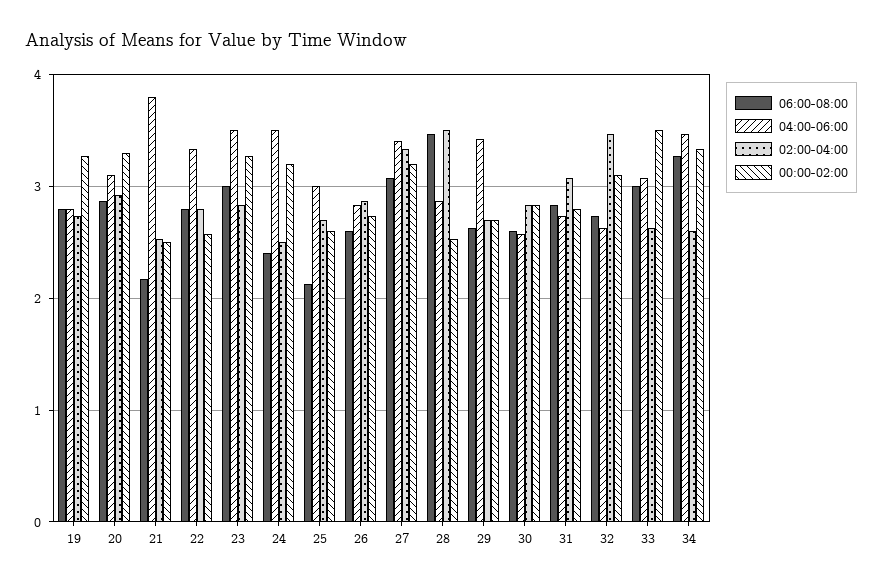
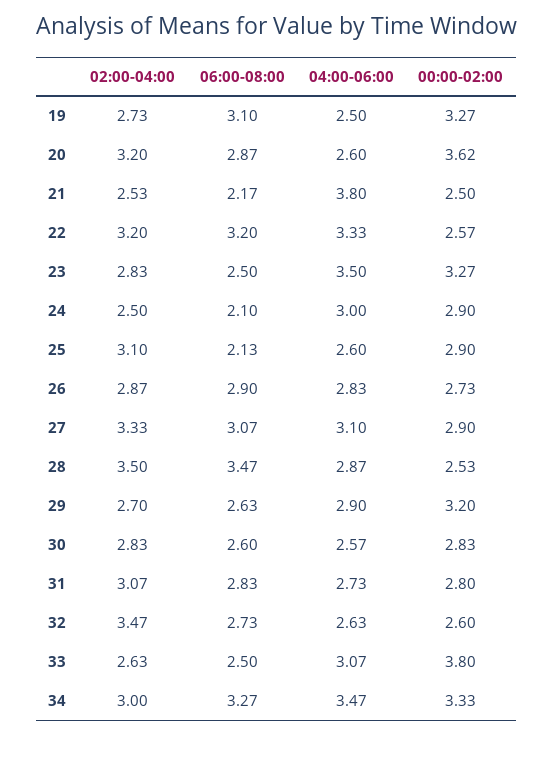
06:00-08:00, 19: 2.8 -> 3.1
04:00-06:00, 19: 2.8 -> 2.5
04:00-06:00, 20: 3.1 -> 2.6
02:00-04:00, 20: 2.9 -> 3.2
00:00-02:00, 20: 3.3 -> 3.62
06:00-08:00, 22: 2.8 -> 3.2
02:00-04:00, 22: 2.8 -> 3.2
06:00-08:00, 23: 3 -> 2.5
06:00-08:00, 24: 2.4 -> 2.1
04:00-06:00, 24: 3.5 -> 3
00:00-02:00, 24: 3.2 -> 2.9
04:00-06:00, 25: 3 -> 2.6
02:00-04:00, 25: 2.7 -> 3.1
00:00-02:00, 25: 2.6 -> 2.9
06:00-08:00, 26: 2.6 -> 2.9
04:00-06:00, 27: 3.4 -> 3.1
00:00-02:00, 27: 3.2 -> 2.9
04:00-06:00, 29: 3.4 -> 2.9
00:00-02:00, 29: 2.7 -> 3.2
00:00-02:00, 32: 3.1 -> 2.6
06:00-08:00, 33: 3 -> 2.5
00:00-02:00, 33: 3.5 -> 3.8
02:00-04:00, 34: 2.6 -> 3

